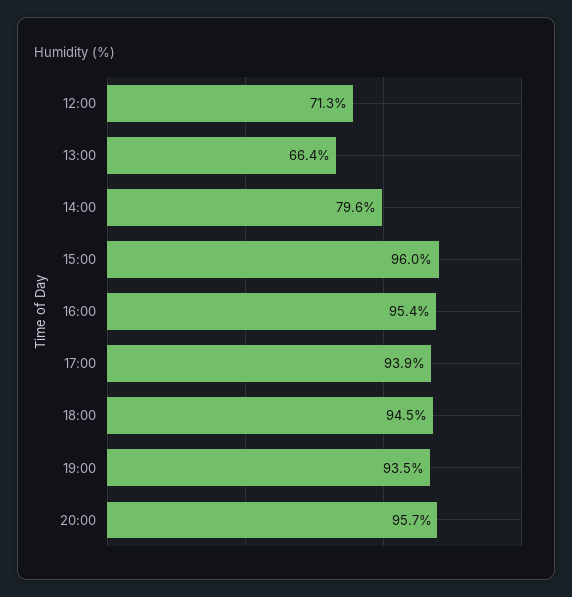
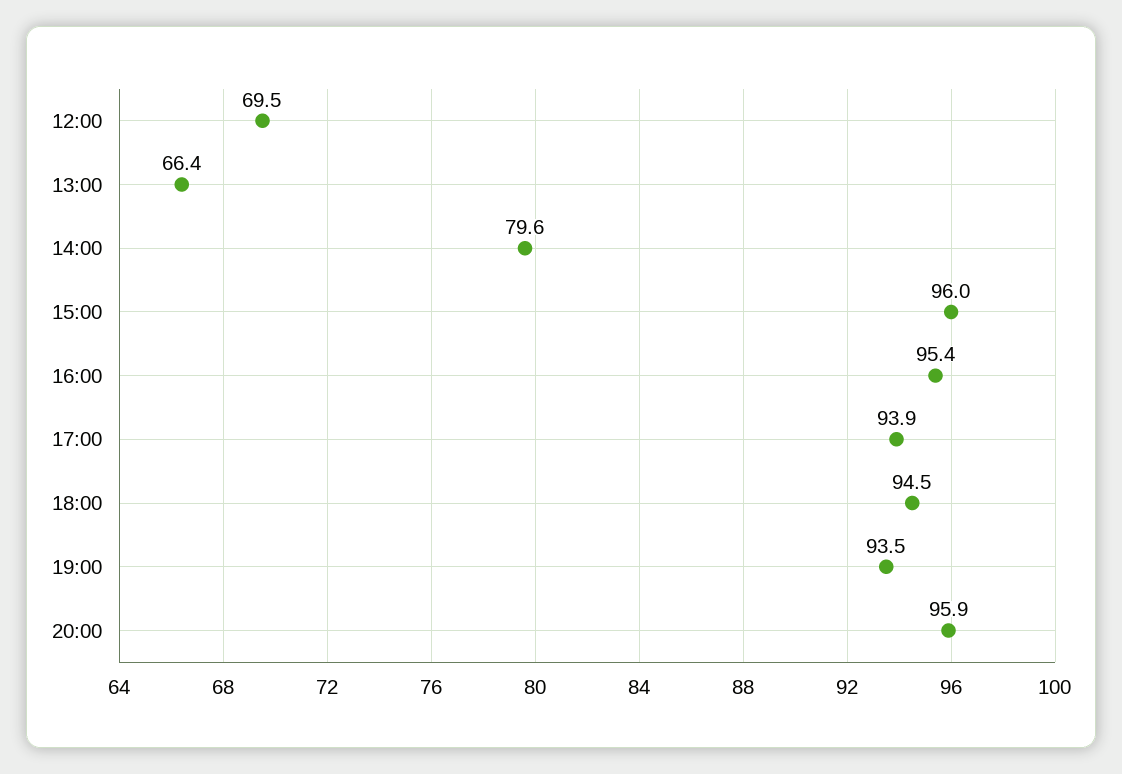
12:00: 71.3 -> 69.5
20:00: 95.7 -> 95.9

